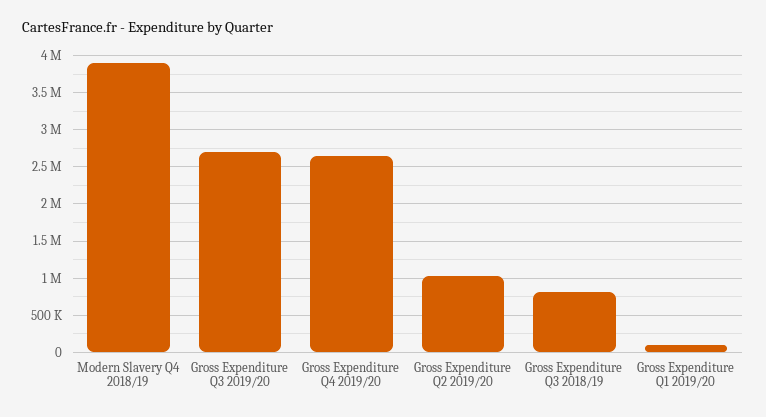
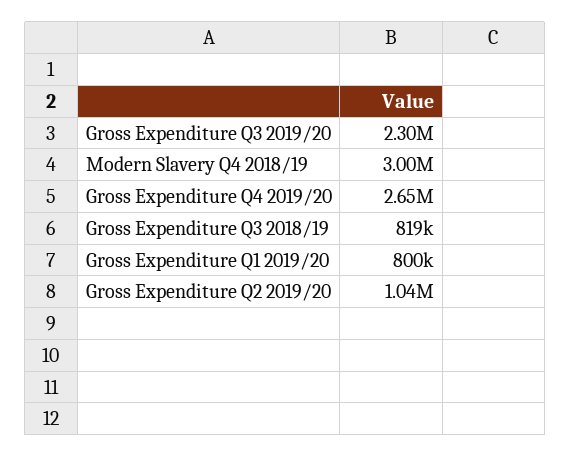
Modern Slavery Q4 2018/19: 3900000 -> 3000000
Gross Expenditure Q3 2019/20: 2700000 -> 2300000
Gross Expenditure Q1 2019/20: 100000 -> 800000

